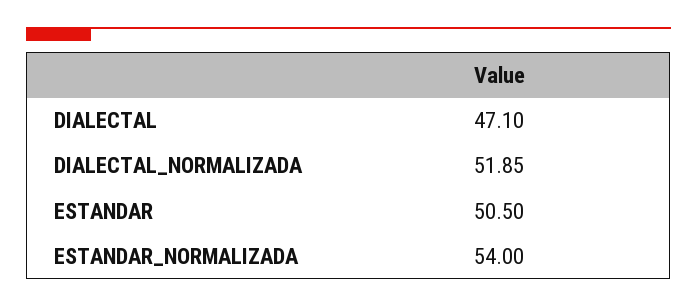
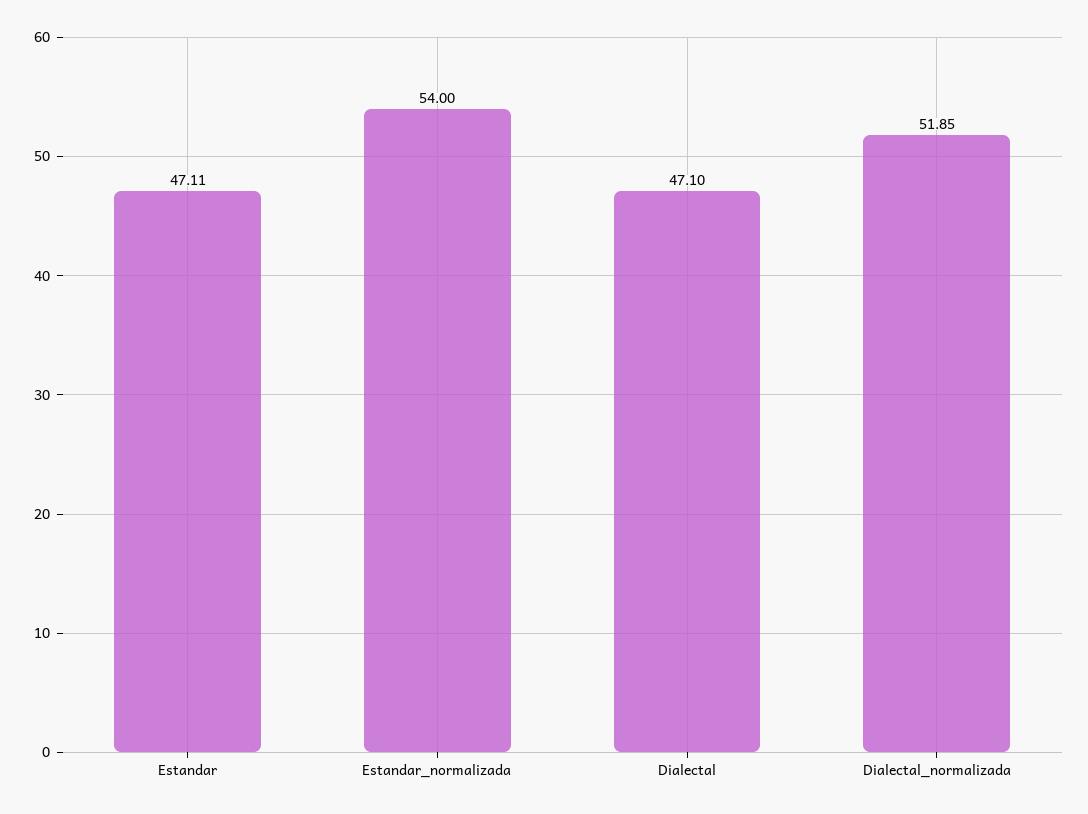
ESTANDAR: 50.5 -> 47.11

